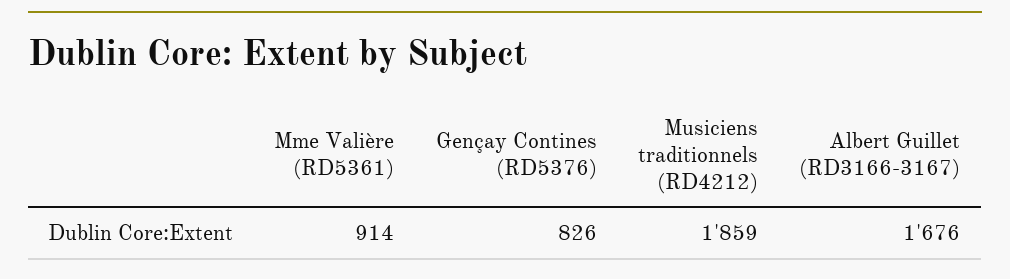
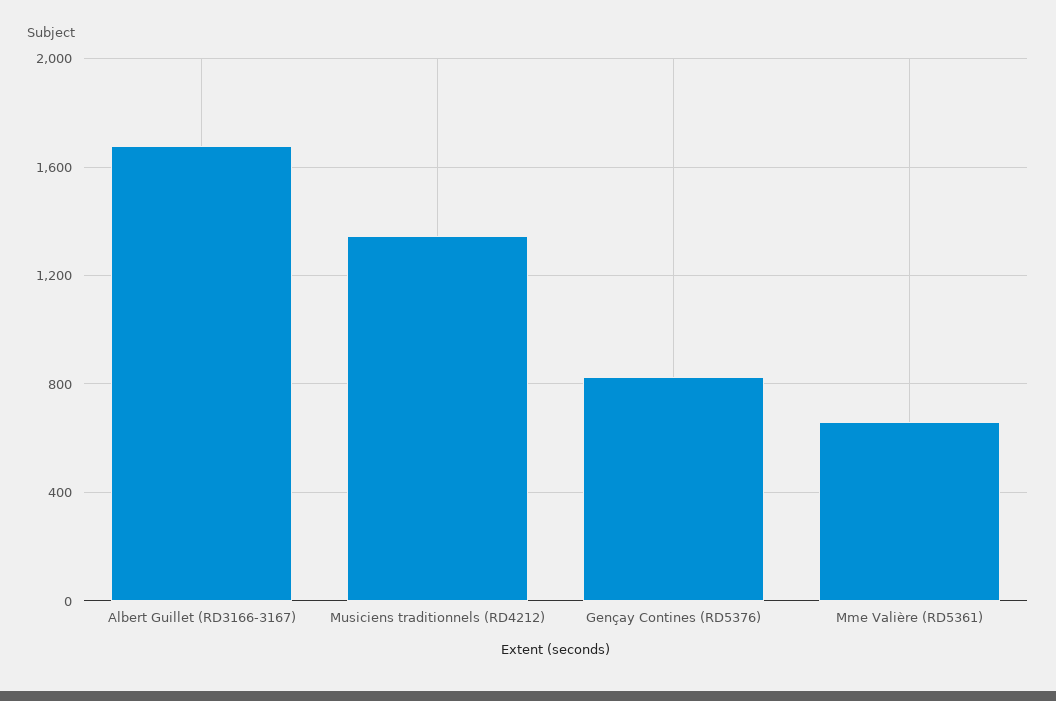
Mme Valière (RD5361): 914 -> 650
Musiciens traditionnels (RD4212): 1859 -> 1350

